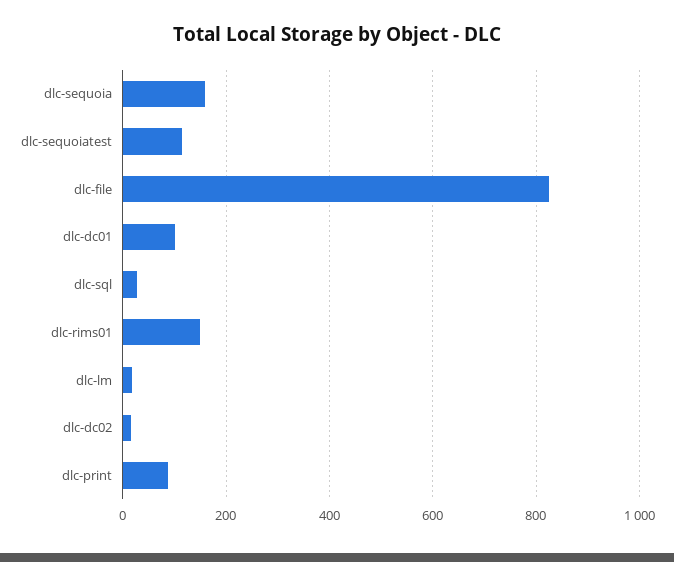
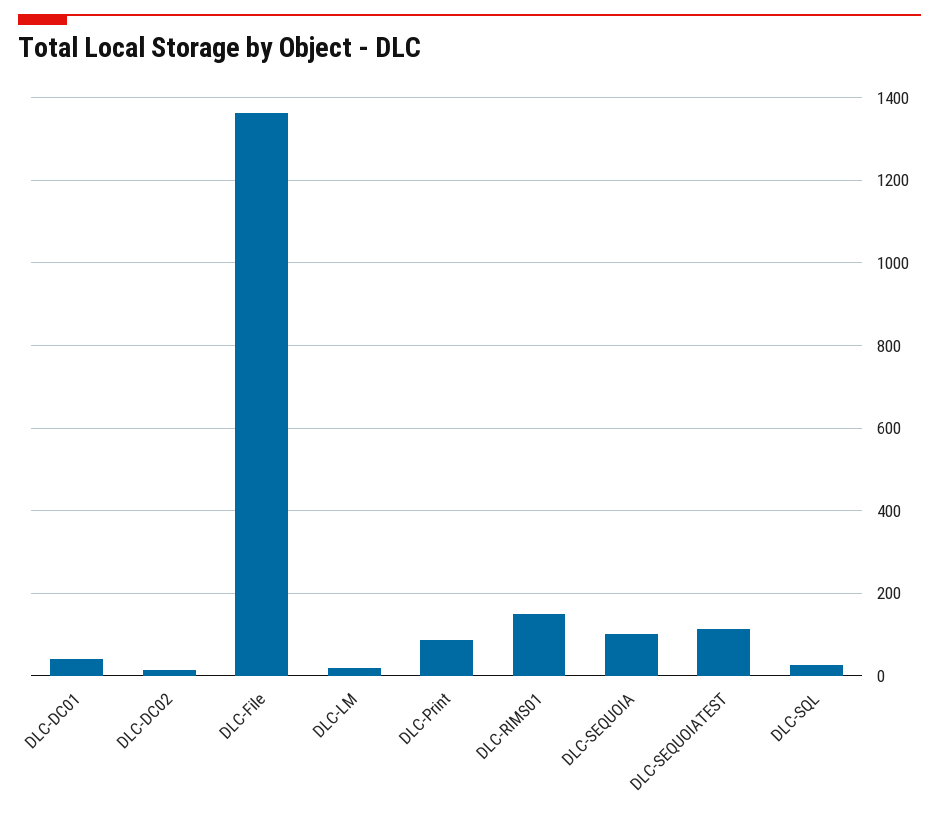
dlc-sequoia: 160 -> 100
dlc-file: 820 -> 1360
dlc-dc01: 100 -> 40

